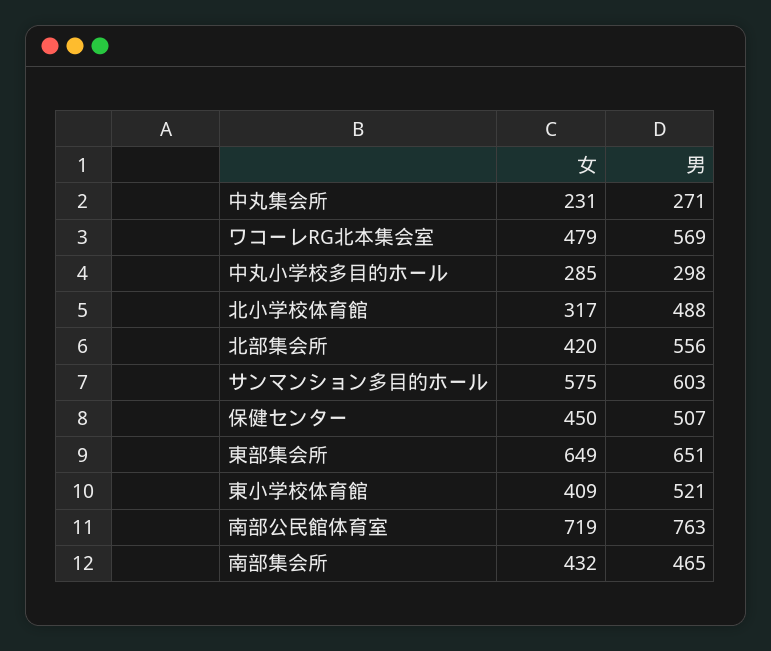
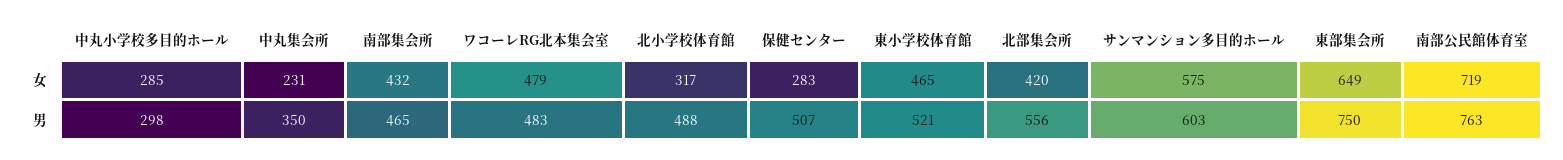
男, 中丸集会所: 271 -> 350
男, ワコーレRG北本集会室: 569 -> 483
女, 保健センター: 450 -> 283
男, 東部集会所: 651 -> 750
女, 東小学校体育館: 409 -> 465

